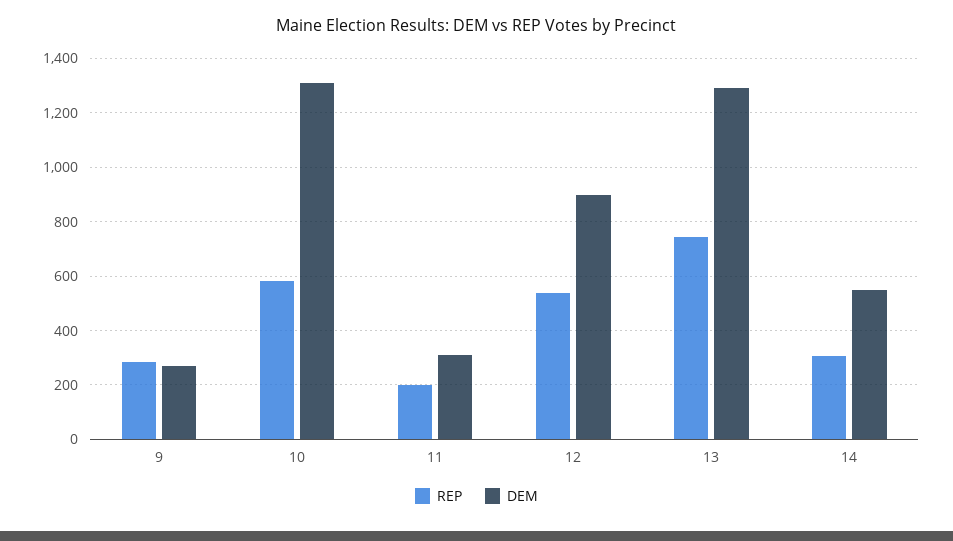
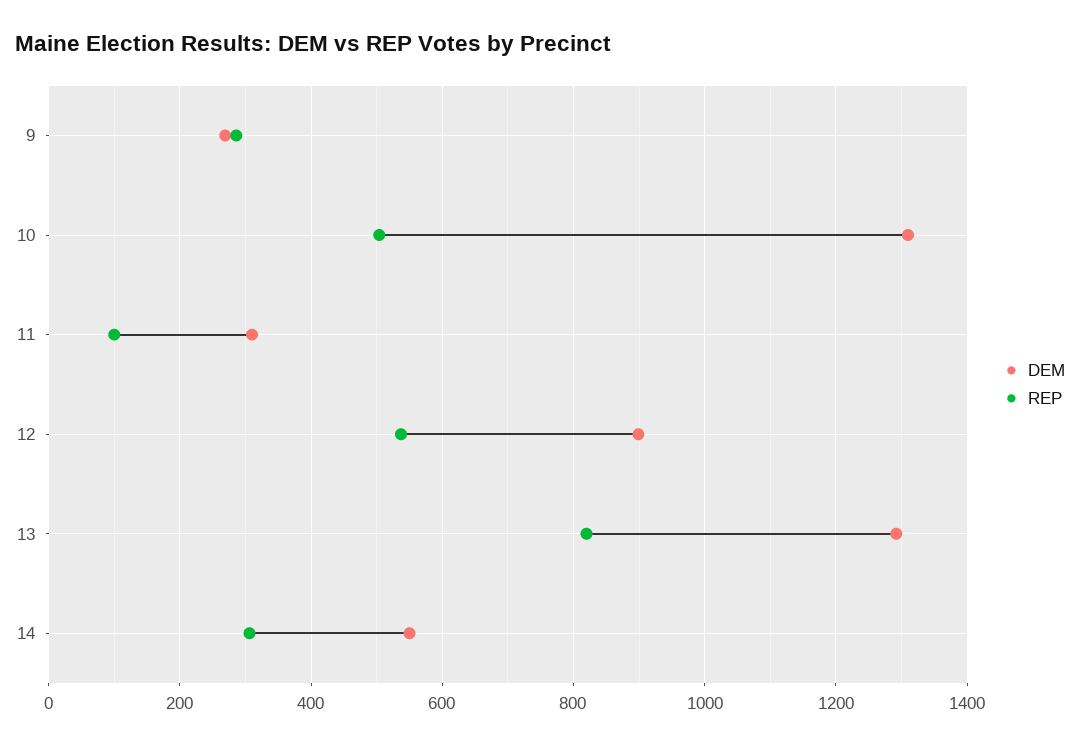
REP, 10: 575 -> 500
REP, 11: 200 -> 100
REP, 13: 750 -> 820

